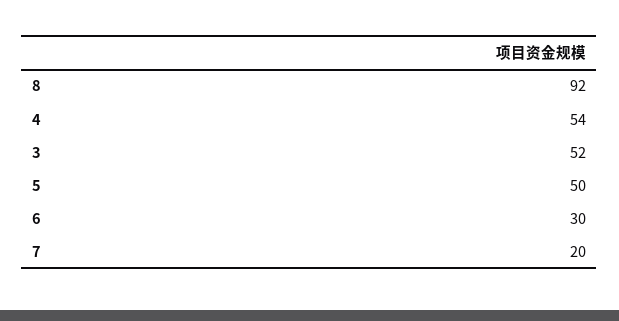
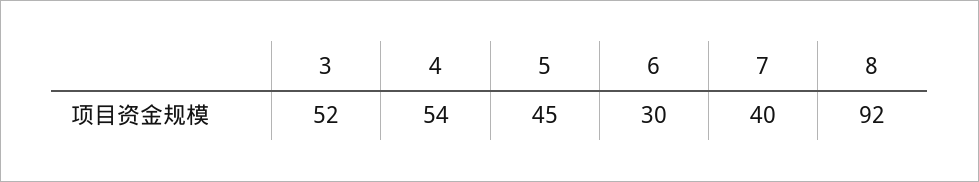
5: 50 -> 45
7: 20 -> 40

